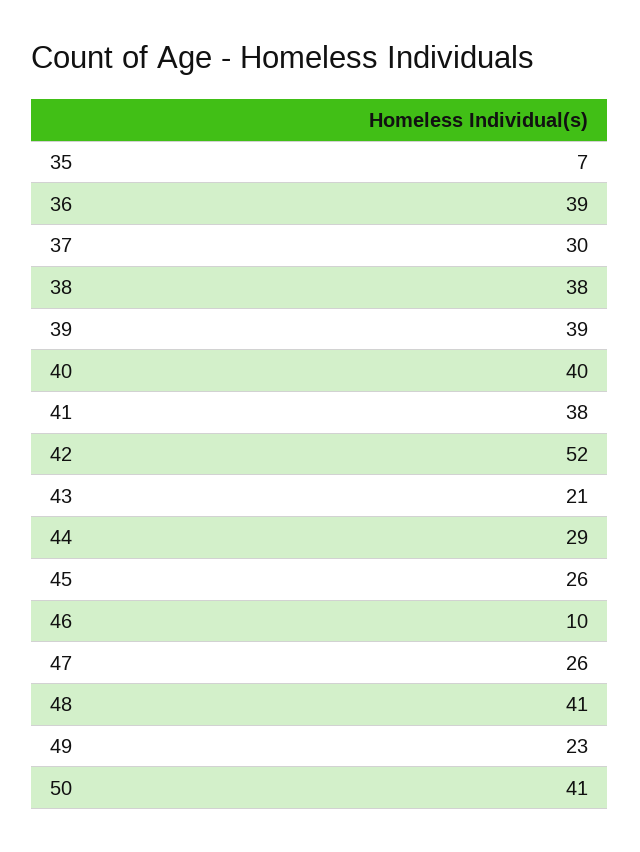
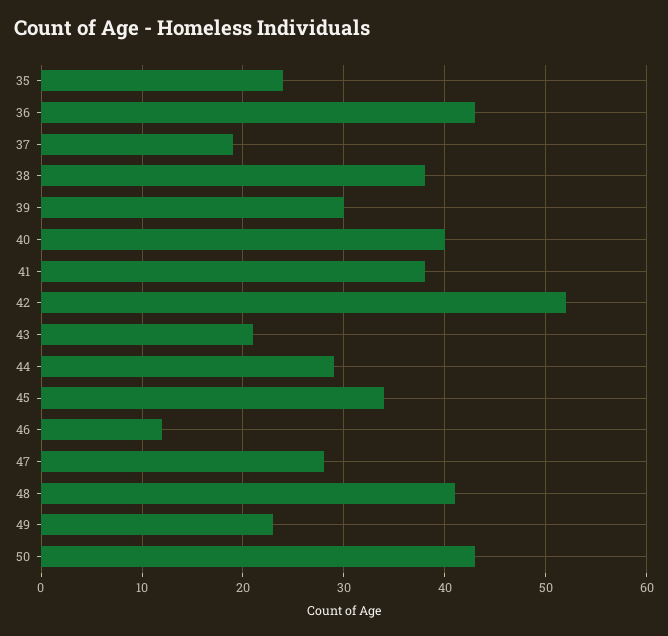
35: 7 -> 24
36: 39 -> 43
37: 30 -> 19
39: 39 -> 30
45: 26 -> 34
46: 10 -> 12
47: 26 -> 28
50: 41 -> 43

